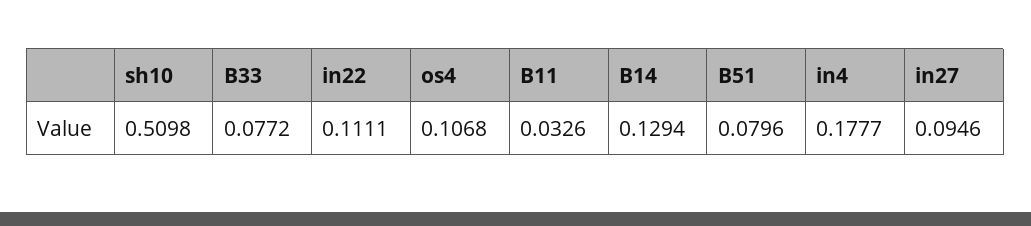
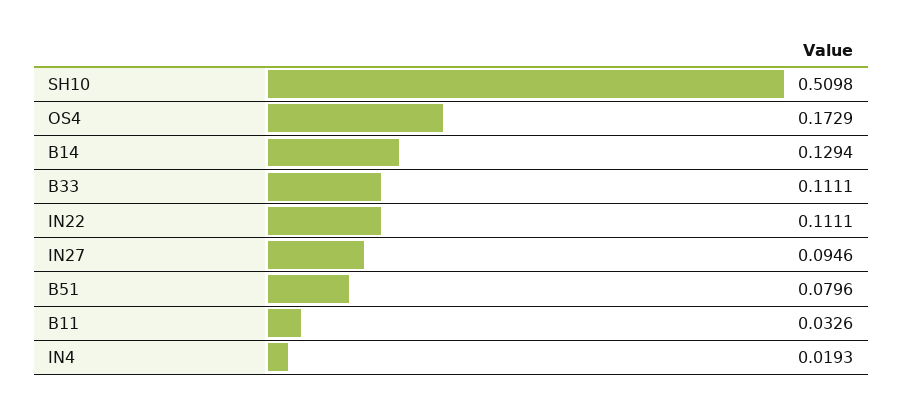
B33: 0.0772 -> 0.1111
os4: 0.1068 -> 0.1729
in4: 0.1777 -> 0.0193

